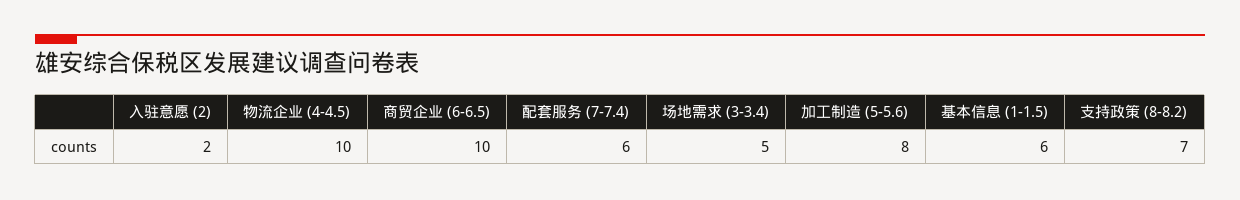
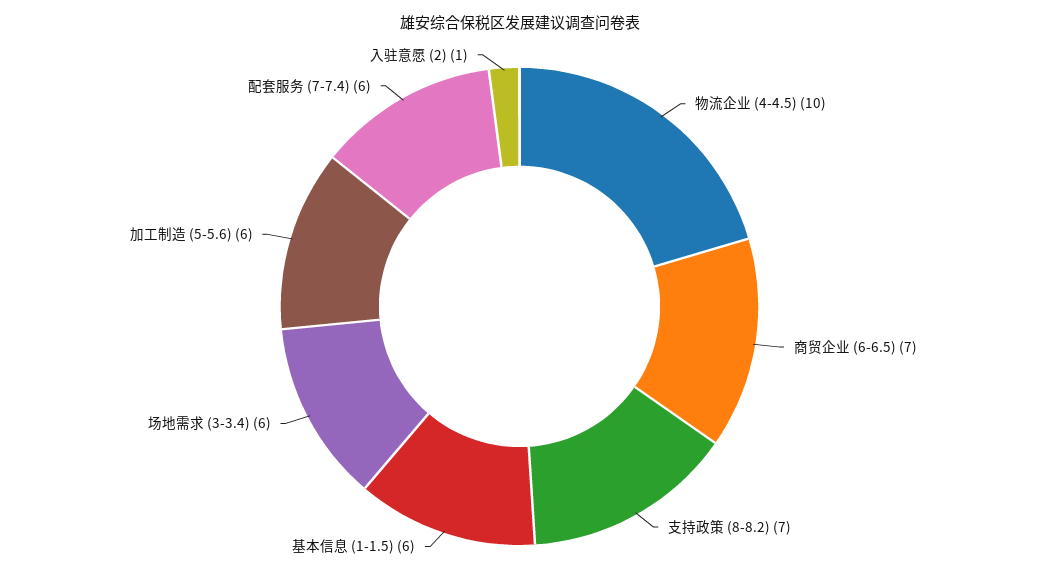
入驻意愿 (2): 2 -> 1
商贸企业 (6-6.5): 10 -> 7
场地需求 (3-3.4): 5 -> 6
加工制造 (5-5.6): 8 -> 6

